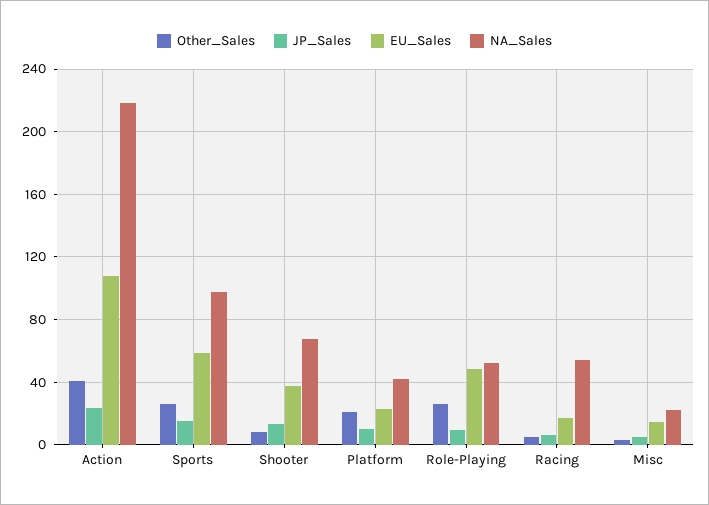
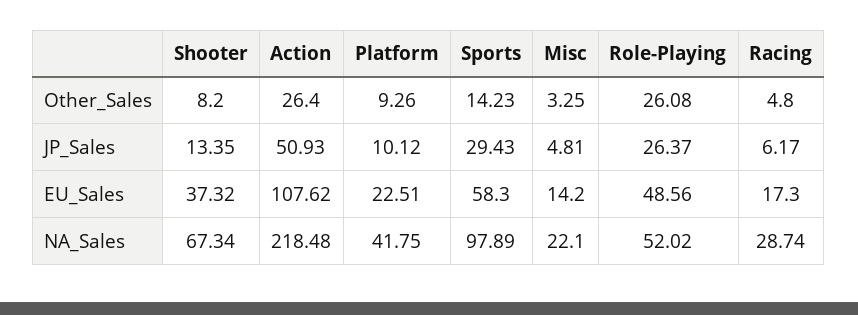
Other_Sales, Action: 40 -> 26.4
JP_Sales, Action: 25 -> 50.93
Other_Sales, Sports: 25 -> 14.23
JP_Sales, Sports: 15 -> 29.43
Other_Sales, Platform: 20 -> 9.26
JP_Sales, Role-Playing: 10 -> 26.37
NA_Sales, Racing: 55 -> 28.74

